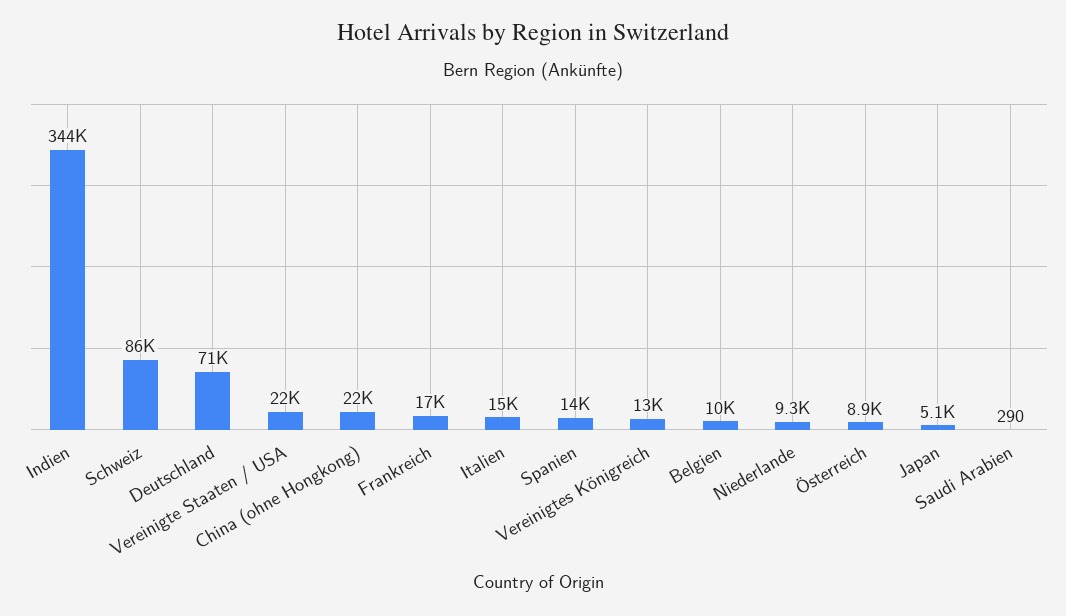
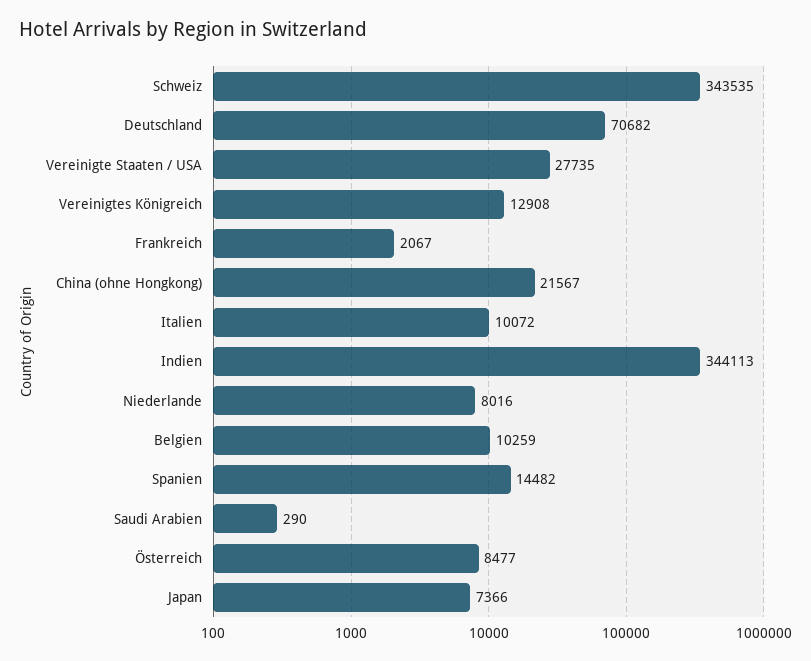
Schweiz: 86000 -> 343535
Vereinigte Staaten / USA: 22000 -> 27735
Frankreich: 17000 -> 2067
Italien: 15000 -> 10072
Niederlande: 9300 -> 8016
Österreich: 8900 -> 8477
Japan: 5100 -> 7366

